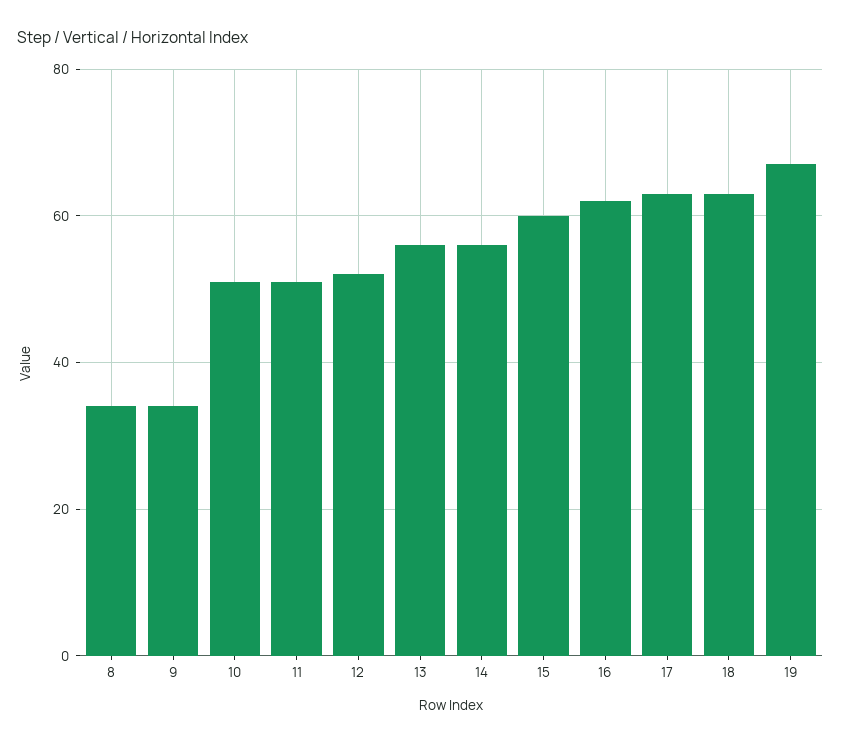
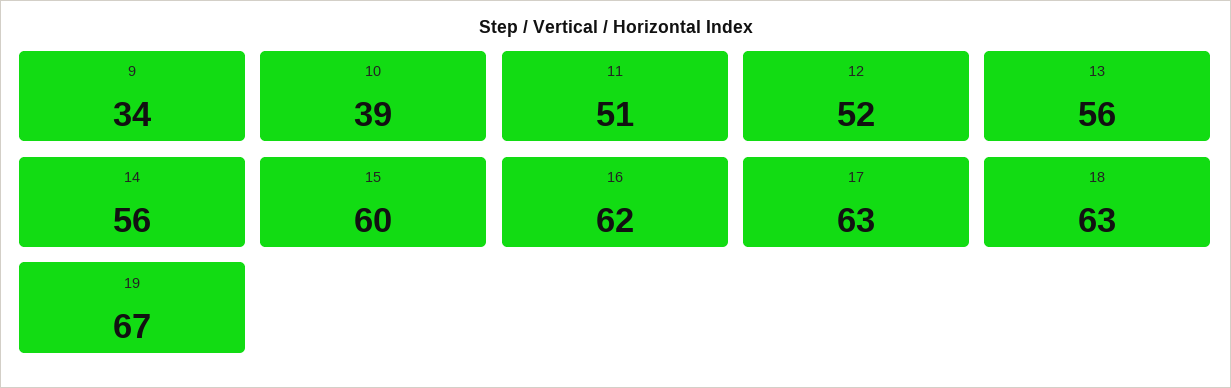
8: 35 -> none
10: 50 -> 39

